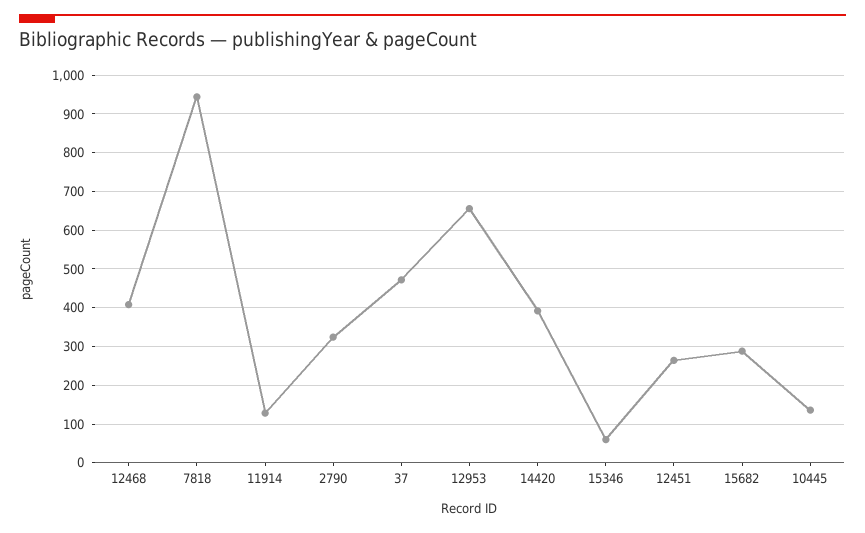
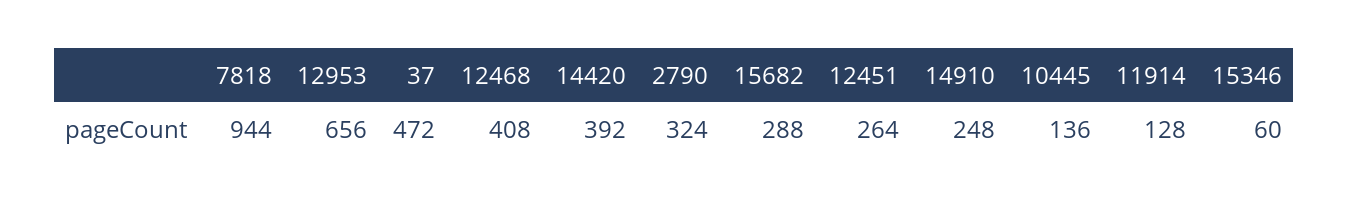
14910: none -> 248

